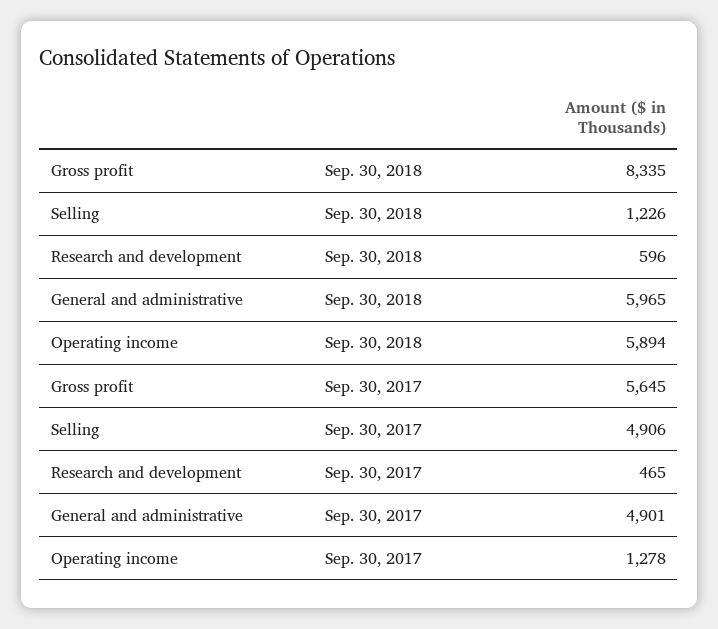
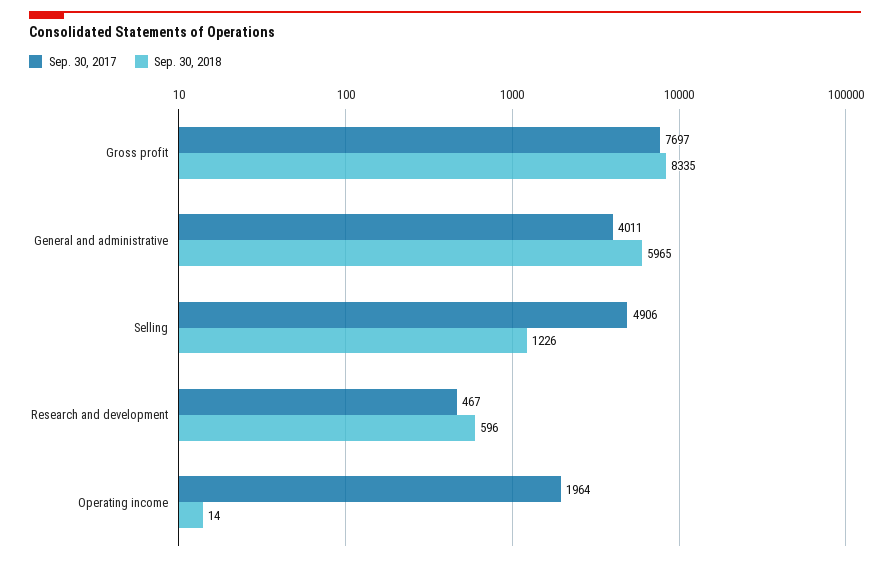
Sep. 30, 2018, Operating income: 5894 -> 14
Sep. 30, 2017, Gross profit: 5645 -> 7697
Sep. 30, 2017, Research and development: 465 -> 467
Sep. 30, 2017, General and administrative: 4901 -> 4011
Sep. 30, 2017, Operating income: 1278 -> 1964

